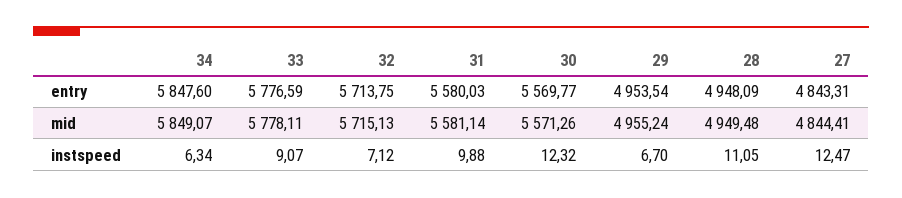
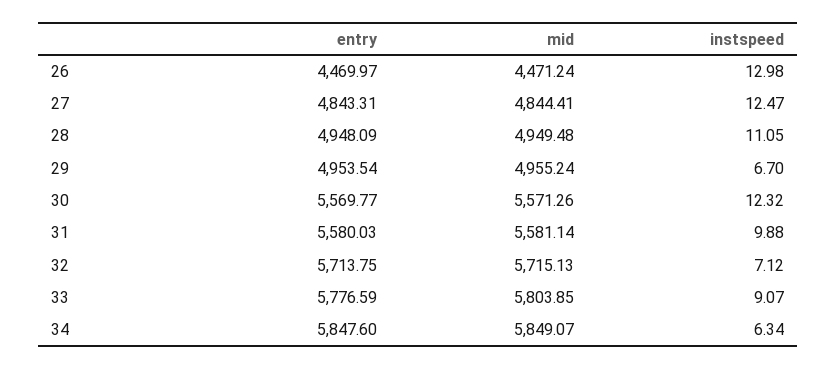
33, mid: 5778.11 -> 5803.85
26, entry: none -> 4469.97
26, mid: none -> 4471.24
26, instspeed: none -> 12.98

